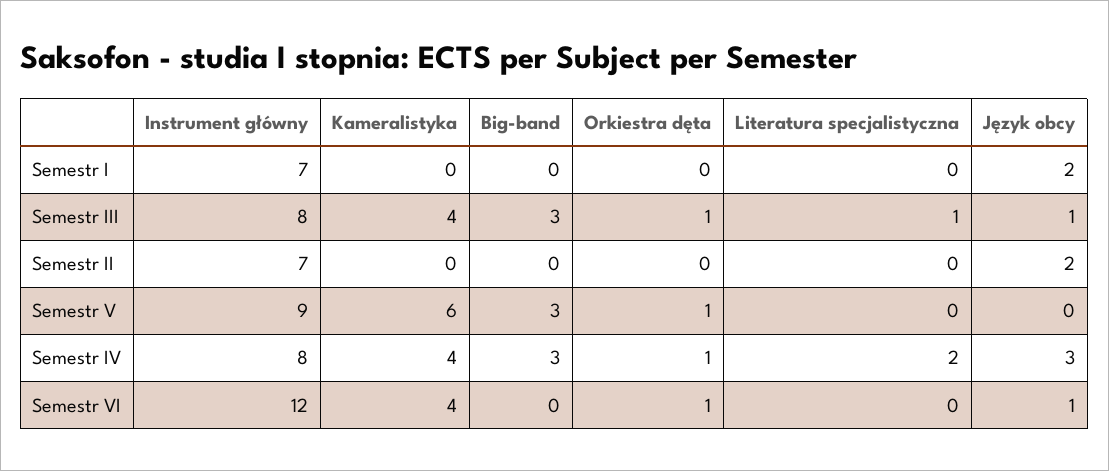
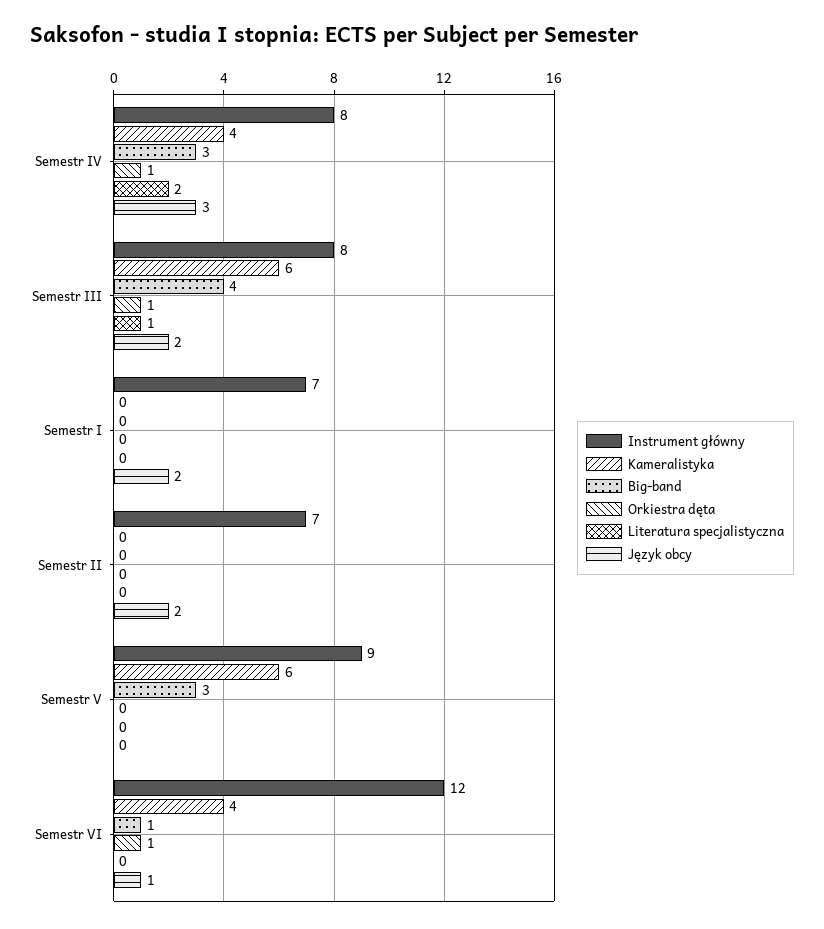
Kameralistyka, Semestr III: 4 -> 6
Big-band, Semestr III: 3 -> 4
Język obcy, Semestr III: 1 -> 2
Orkiestra dęta, Semestr V: 1 -> 0
Big-band, Semestr VI: 0 -> 1

